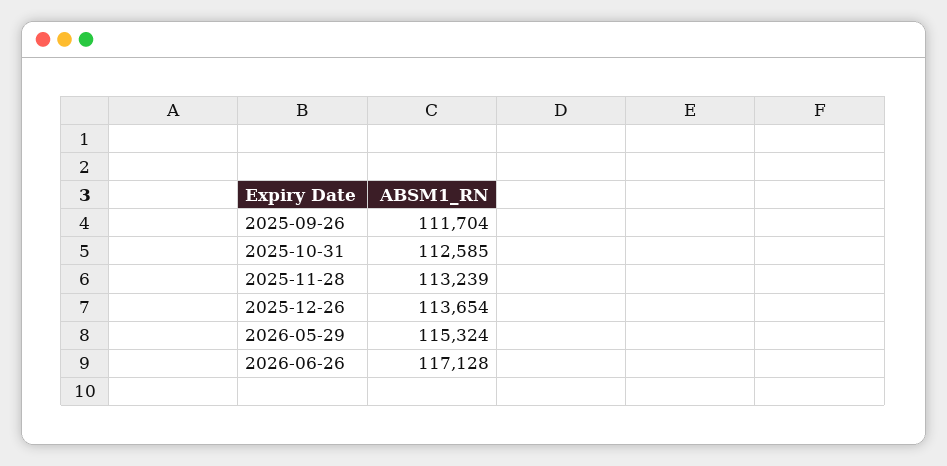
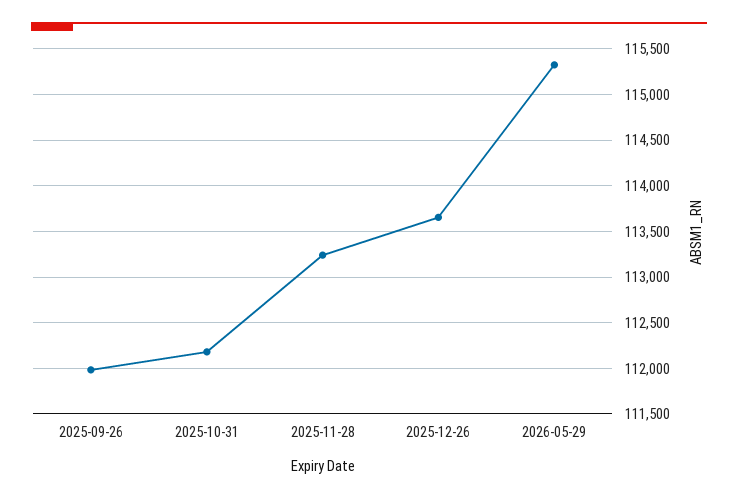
2025-09-26: 111704 -> 112000
2025-10-31: 112585 -> 112200
2026-06-26: 117128 -> none

